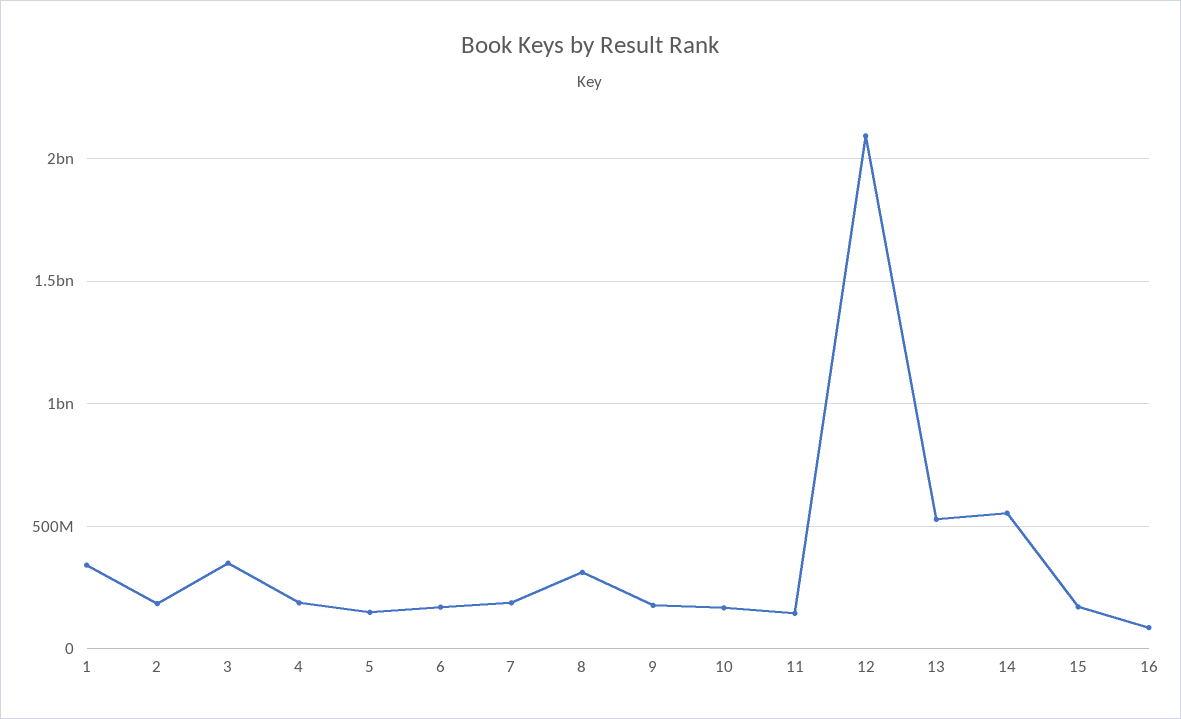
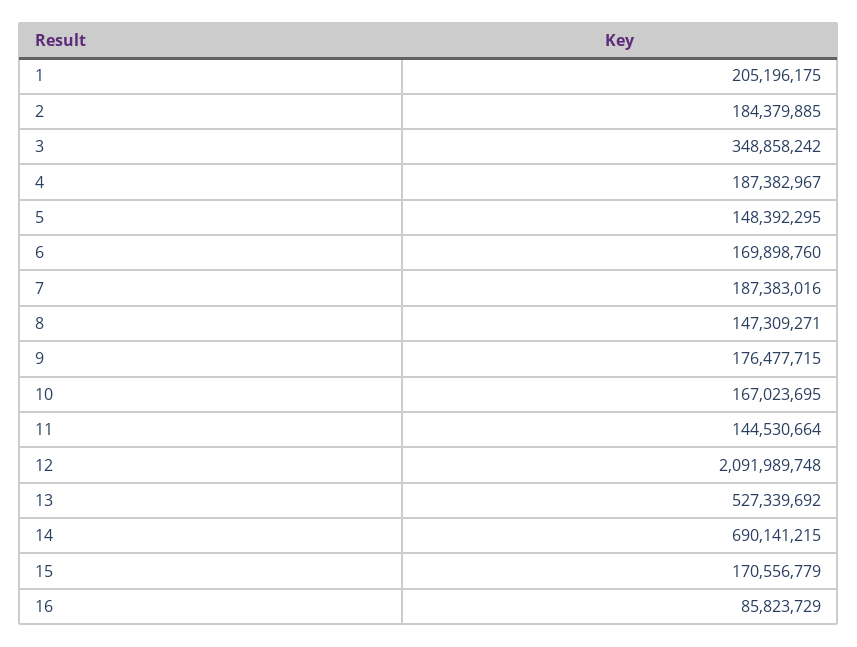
1: 350000000 -> 205196175
8: 300000000 -> 147309271
14: 550000000 -> 690141215

